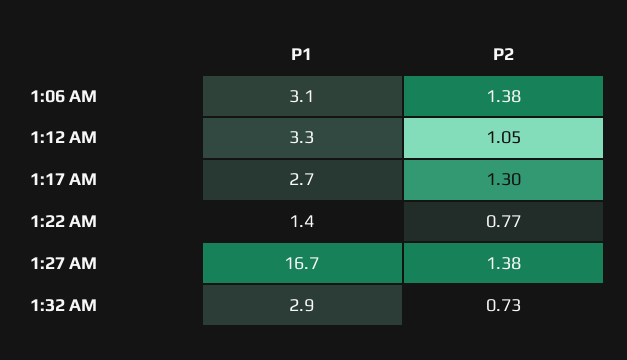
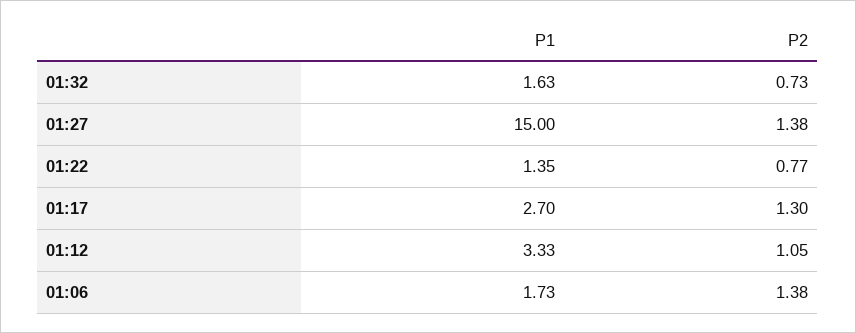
P1, 1:06 AM: 3.1 -> 1.73
P1, 1:27 AM: 16.7 -> 15
P1, 1:32 AM: 2.9 -> 1.63

